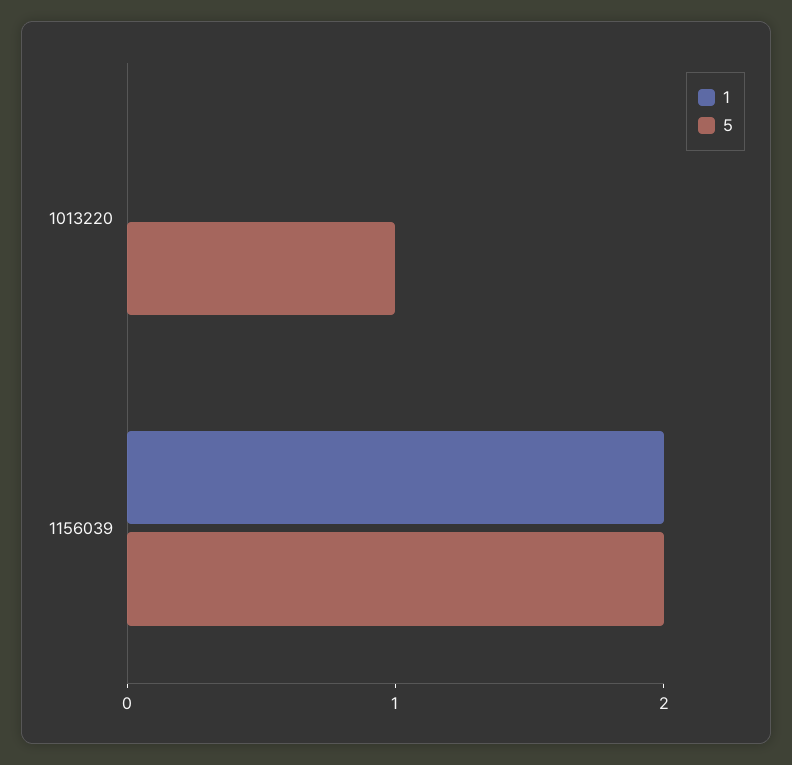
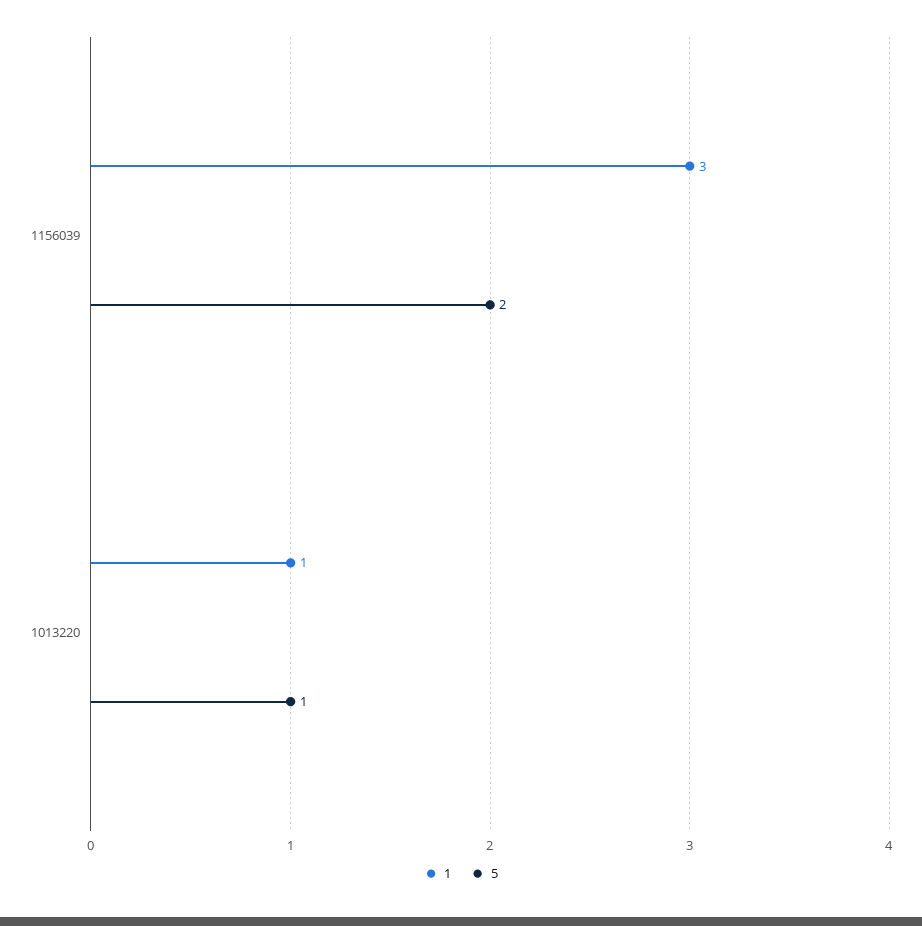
1, 1013220: 0 -> 1
1, 1156039: 2 -> 3

